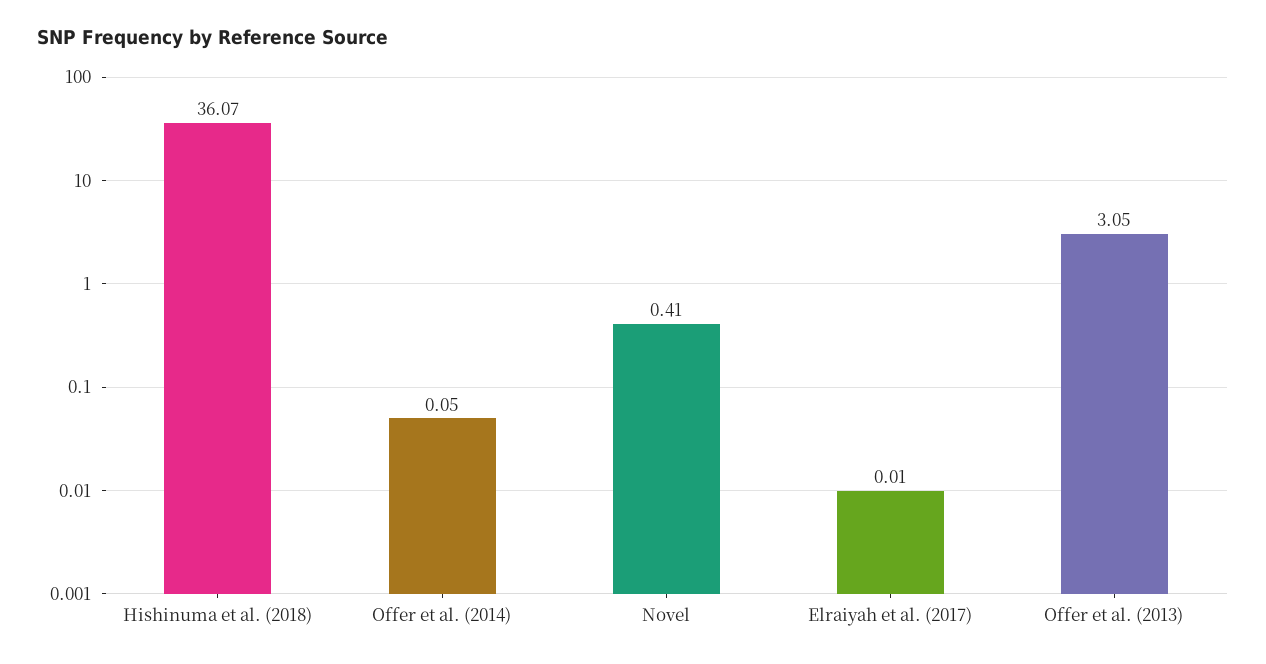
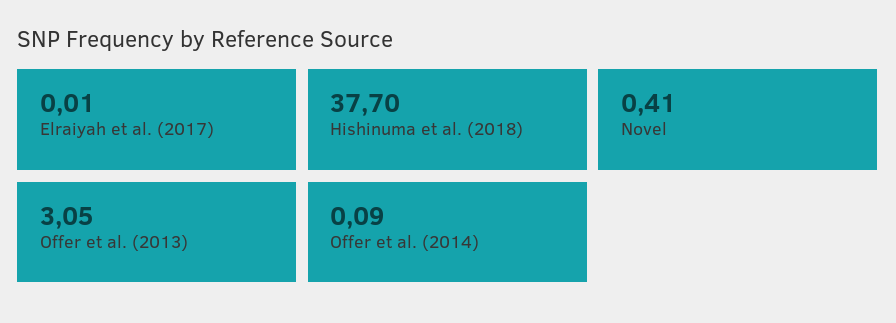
Hishinuma et al. (2018): 36.07 -> 37.7
Offer et al. (2014): 0.05 -> 0.09

